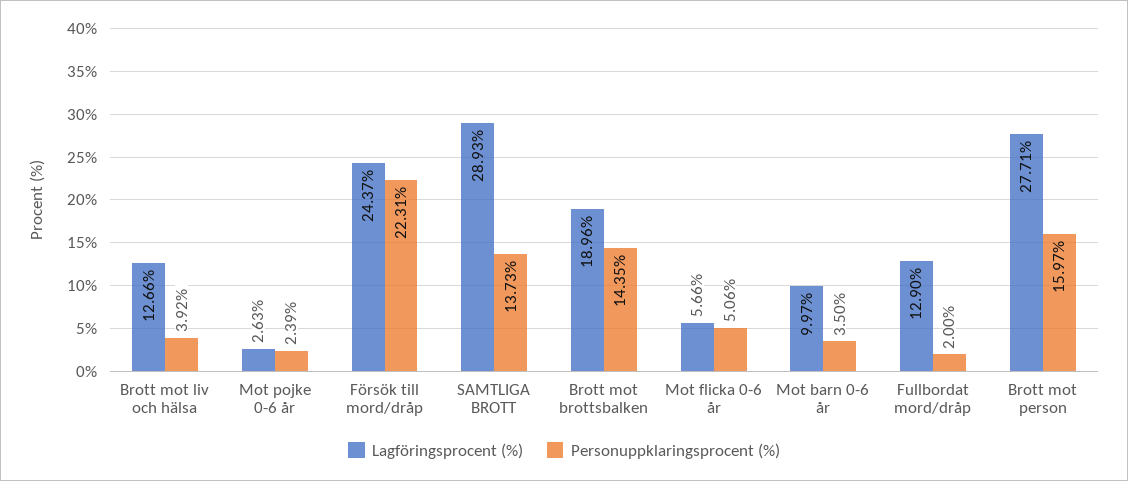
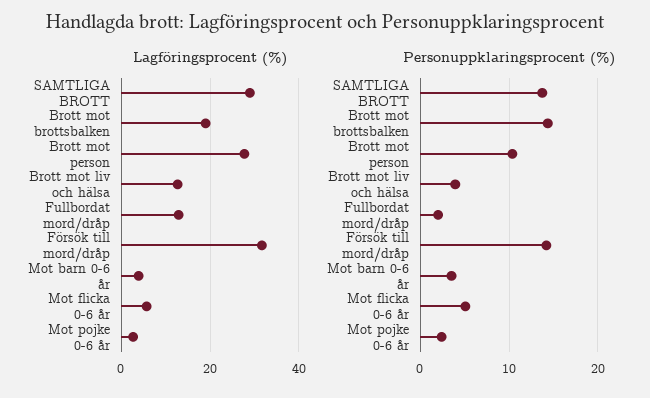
Lagföringsprocent (%), Försök till mord/dråp: 24.37 -> 32
Personuppklaringsprocent (%), Försök till mord/dråp: 22.31 -> 14
Lagföringsprocent (%), Mot barn 0-6 år: 9.97 -> 4
Personuppklaringsprocent (%), Brott mot person: 15.97 -> 10

